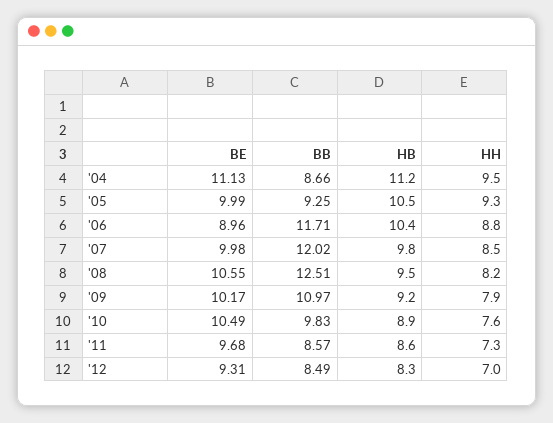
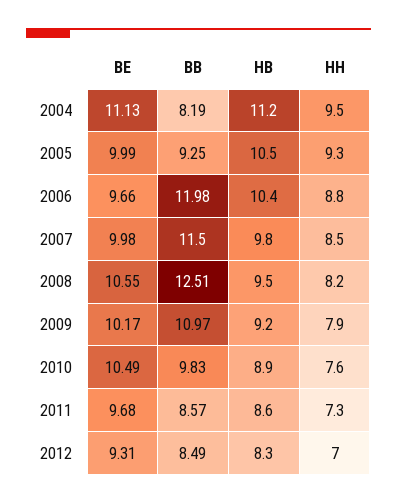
BB, '04: 8.66 -> 8.19
BE, '06: 8.96 -> 9.66
BB, '06: 11.71 -> 11.98
BB, '07: 12.02 -> 11.5

